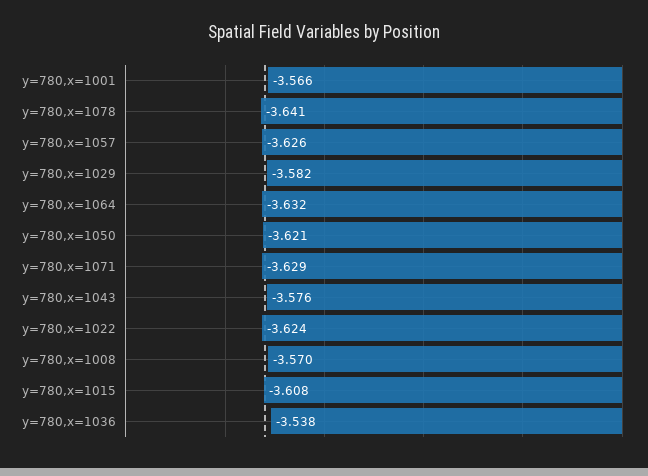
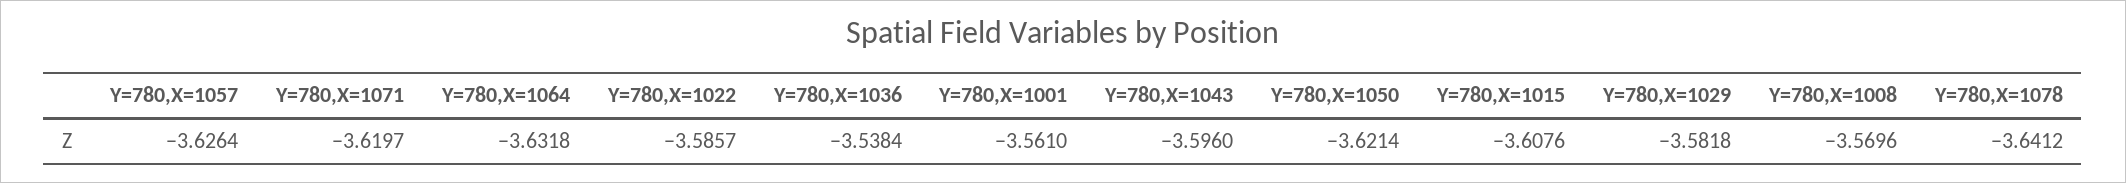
y=780,x=1001: -3.566 -> -3.561
y=780,x=1071: -3.629 -> -3.6197
y=780,x=1043: -3.576 -> -3.596
y=780,x=1022: -3.624 -> -3.5857

